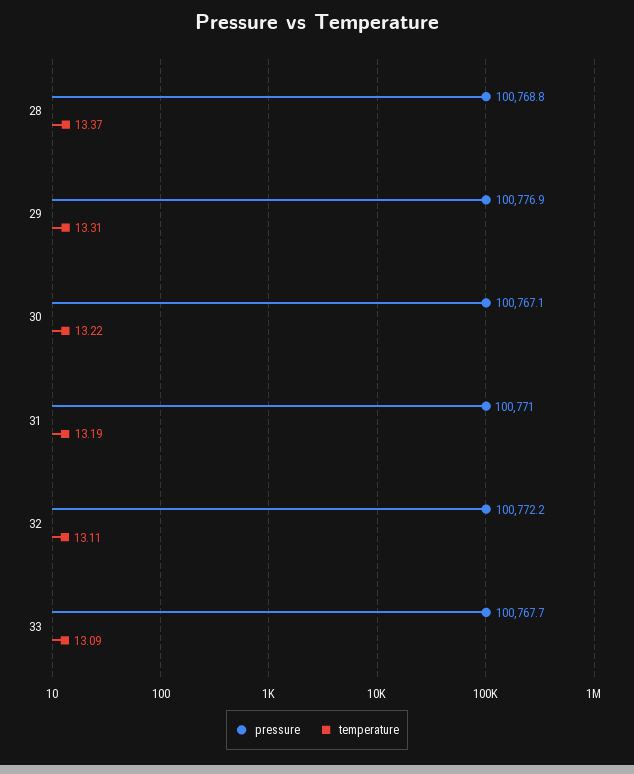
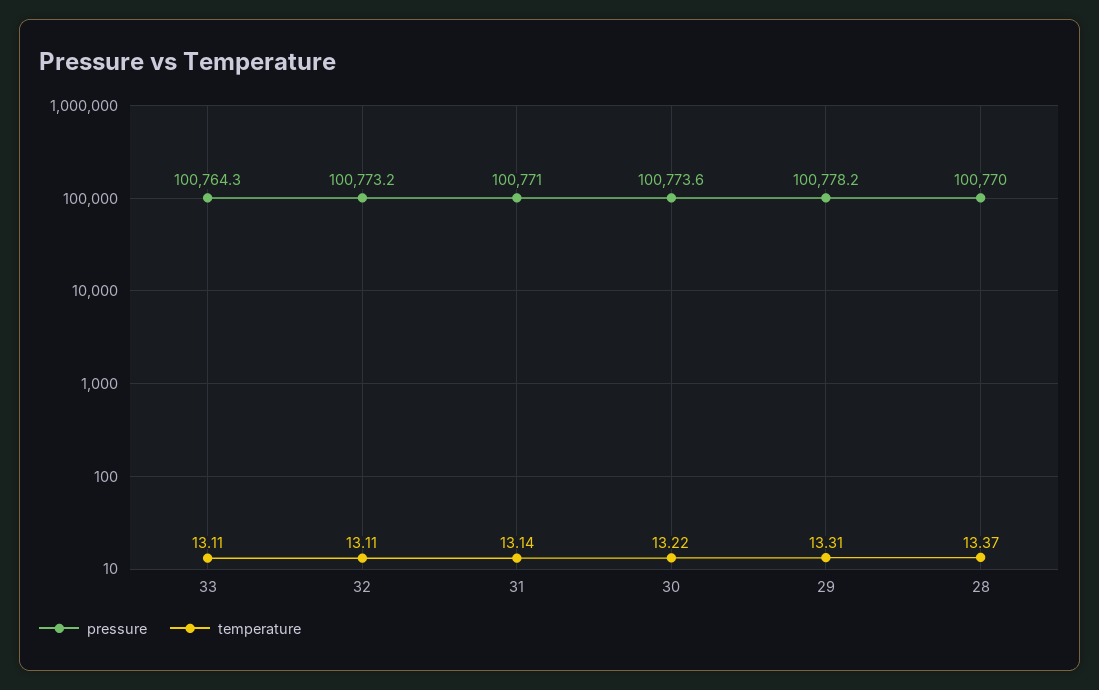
pressure, 28: 100768.8 -> 100770
pressure, 29: 100776.9 -> 100778.2
pressure, 30: 100767.1 -> 100773.6
temperature, 31: 13.19 -> 13.14
pressure, 32: 100772.2 -> 100773.2
pressure, 33: 100767.7 -> 100764.3
temperature, 33: 13.09 -> 13.11

